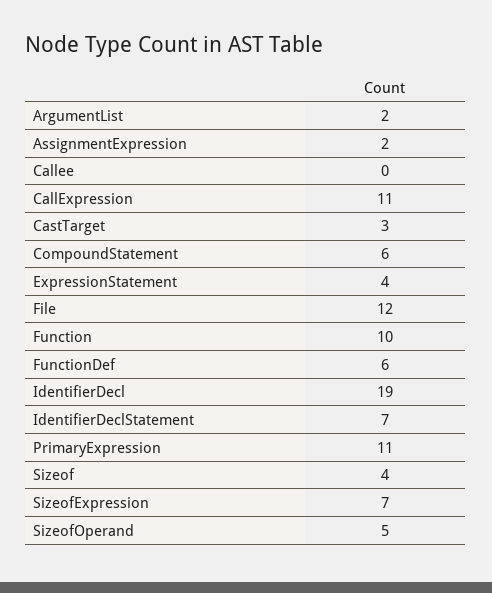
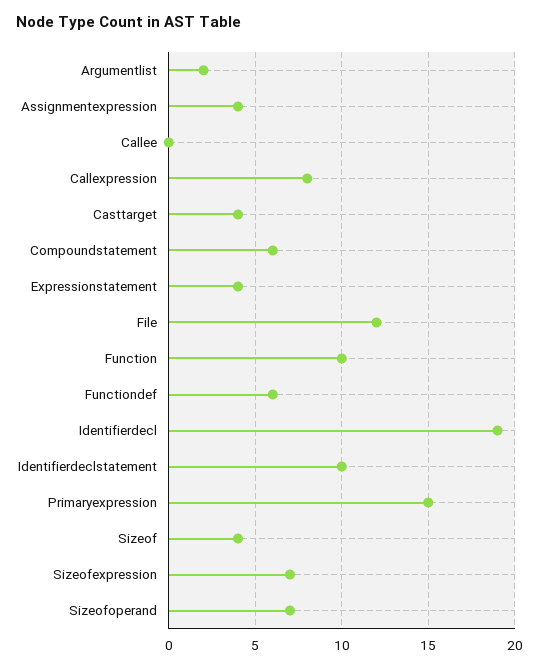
AssignmentExpression: 2 -> 4
CallExpression: 11 -> 8
CastTarget: 3 -> 4
IdentifierDeclStatement: 7 -> 10
PrimaryExpression: 11 -> 15
SizeofOperand: 5 -> 7

